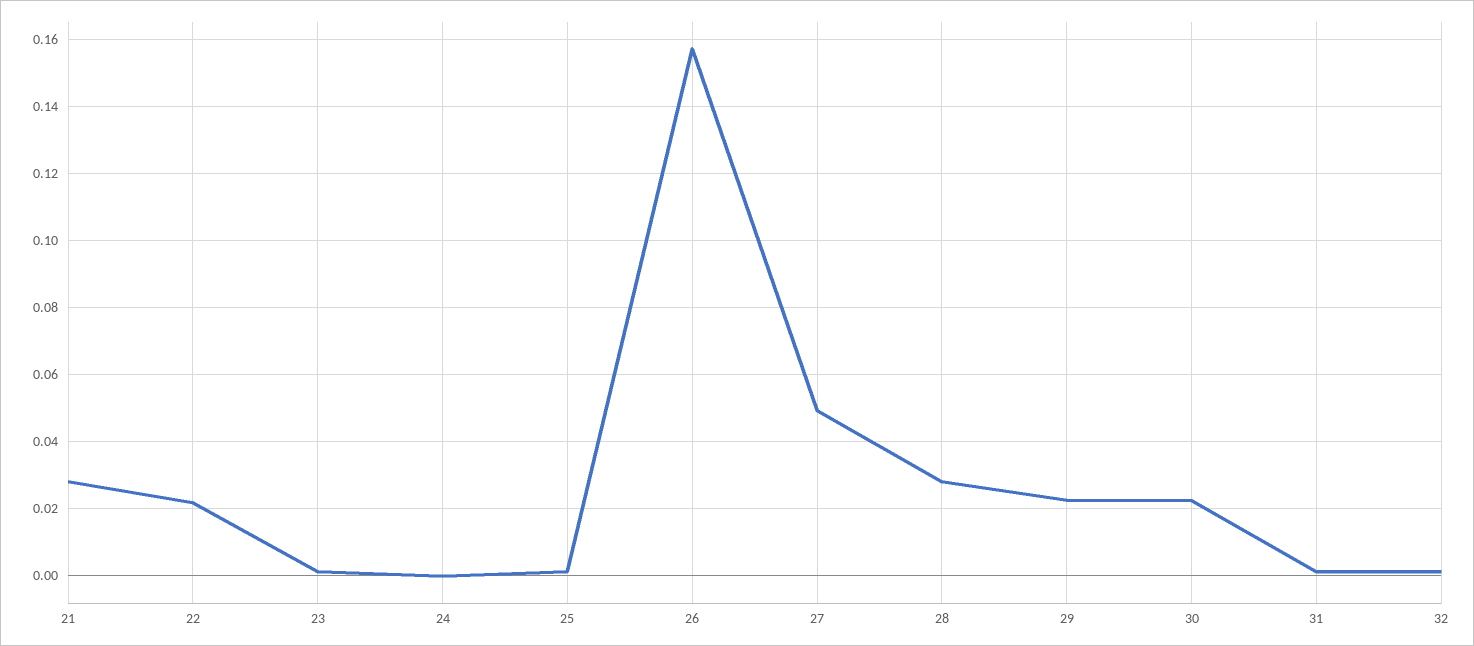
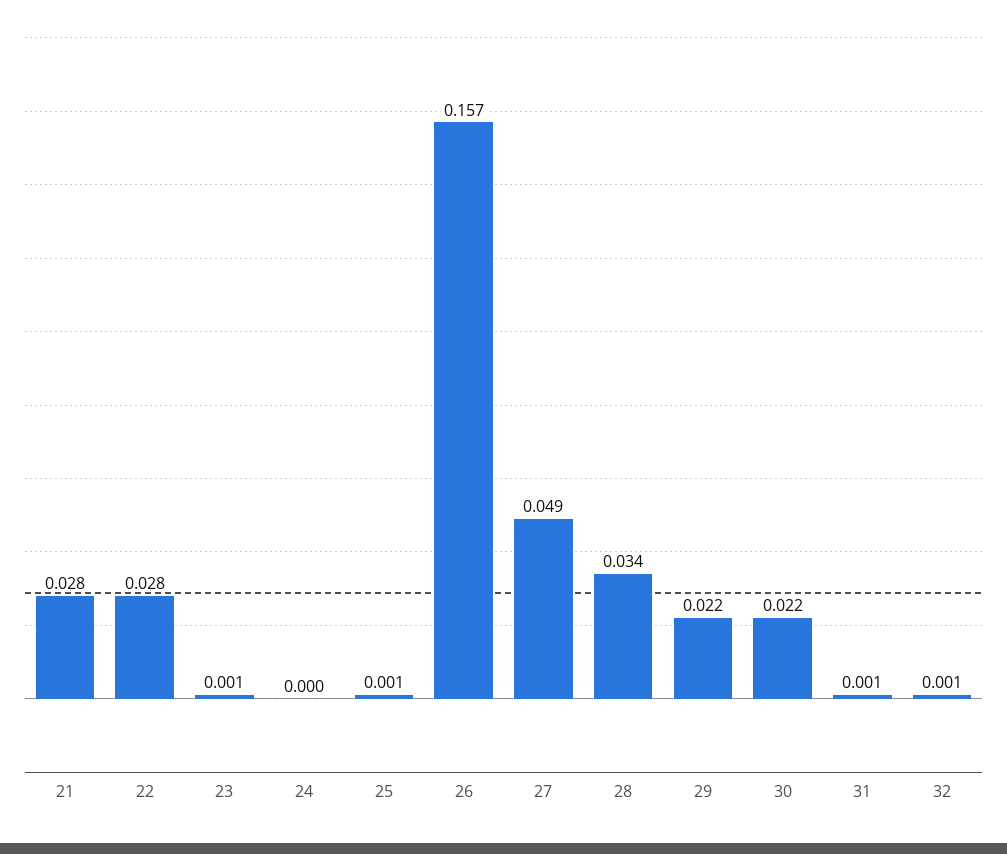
22: 0.022 -> 0.028
28: 0.028 -> 0.034

